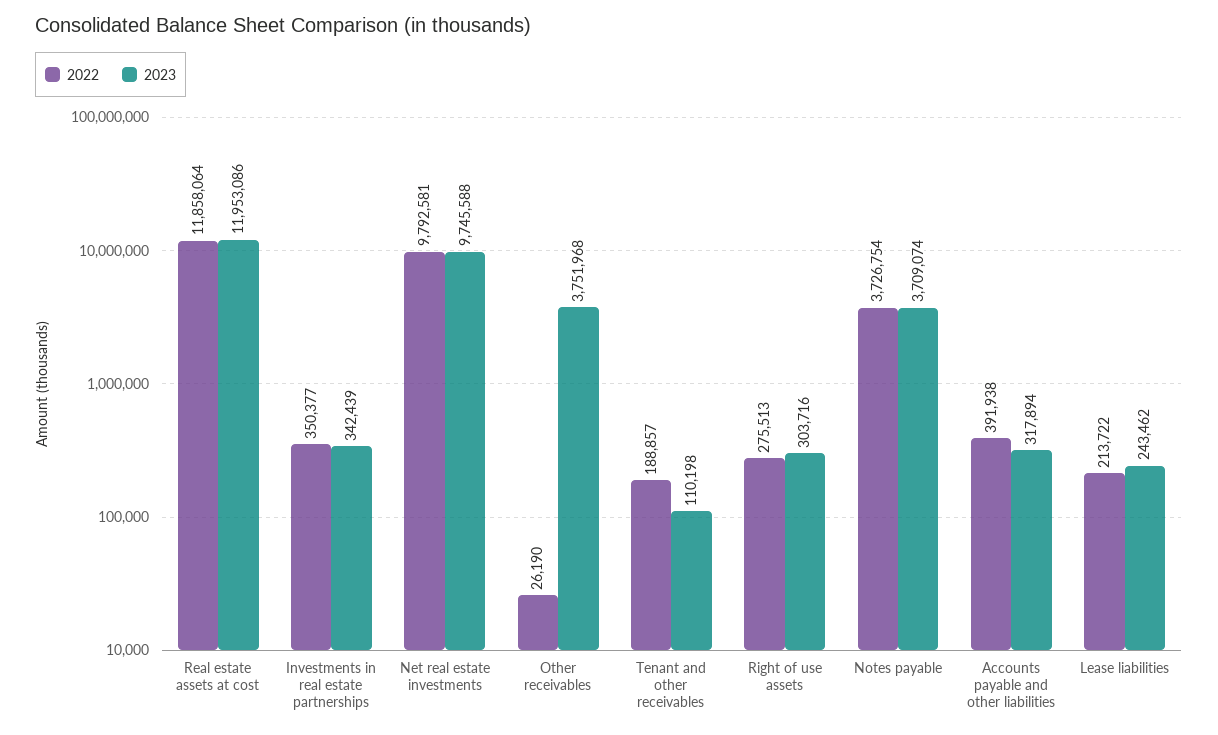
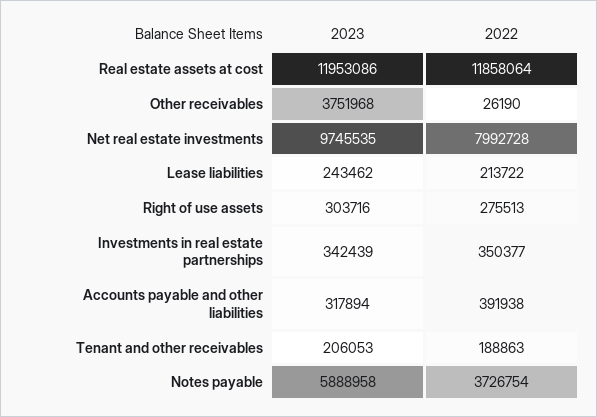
2022, Net real estate investments: 9792581 -> 7992728
2023, Net real estate investments: 9745588 -> 9745535
2022, Tenant and other receivables: 188857 -> 188863
2023, Tenant and other receivables: 110198 -> 206053
2023, Notes payable: 3709074 -> 5888958

